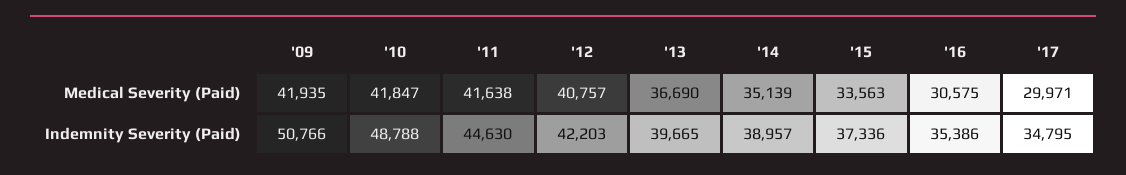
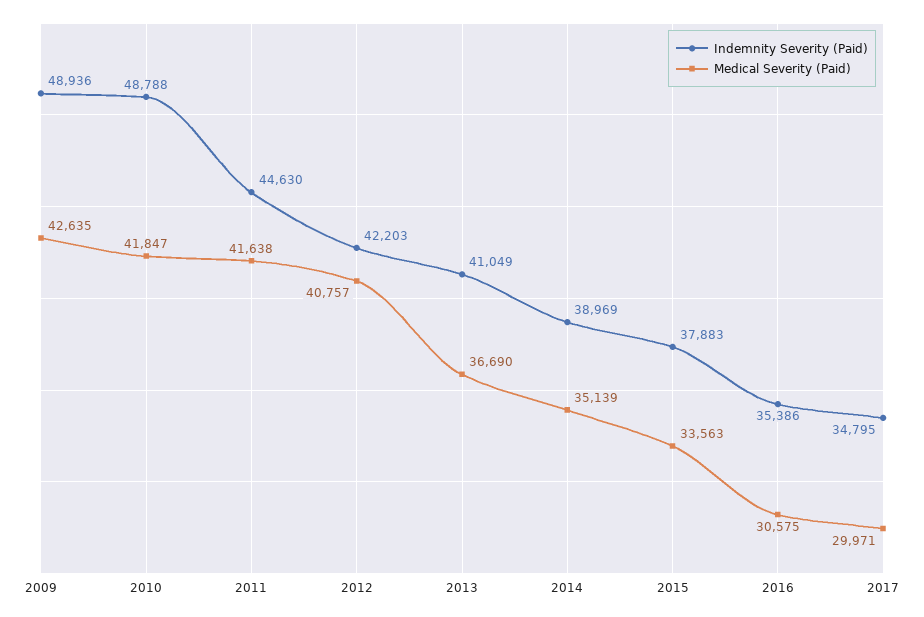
Medical Severity (Paid), '09: 41935 -> 42635
Indemnity Severity (Paid), '09: 50766 -> 48936
Indemnity Severity (Paid), '13: 39665 -> 41049
Indemnity Severity (Paid), '14: 38957 -> 38969
Indemnity Severity (Paid), '15: 37336 -> 37883

